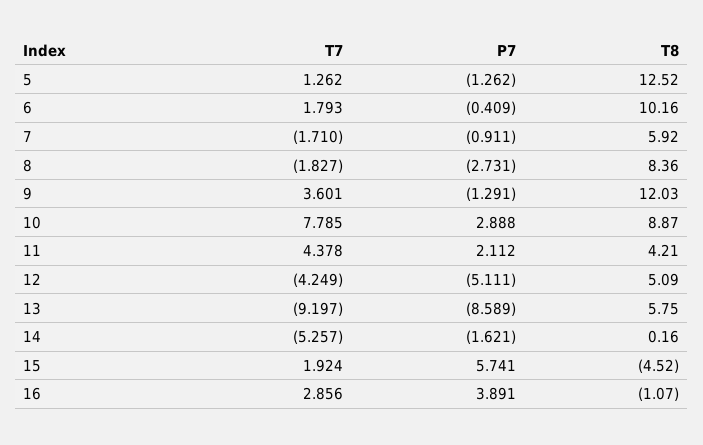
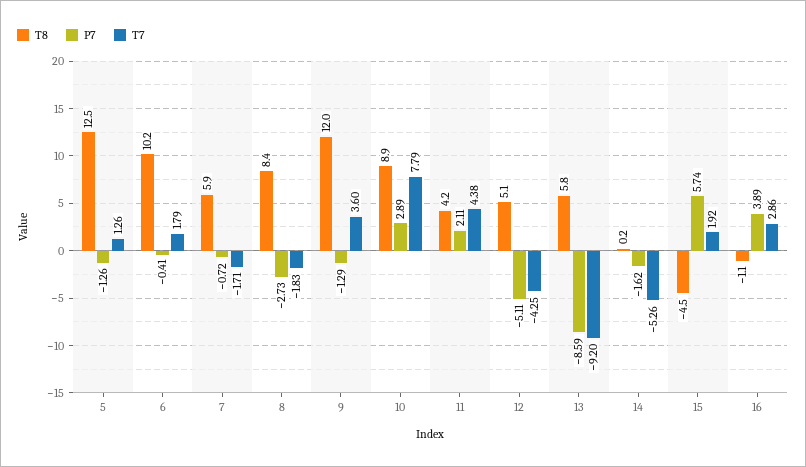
P7, 7: -0.911 -> -0.72

